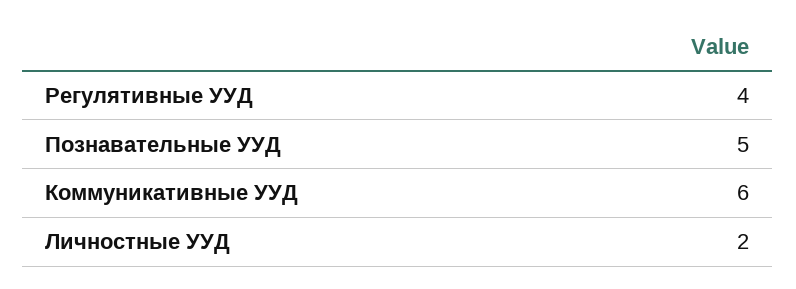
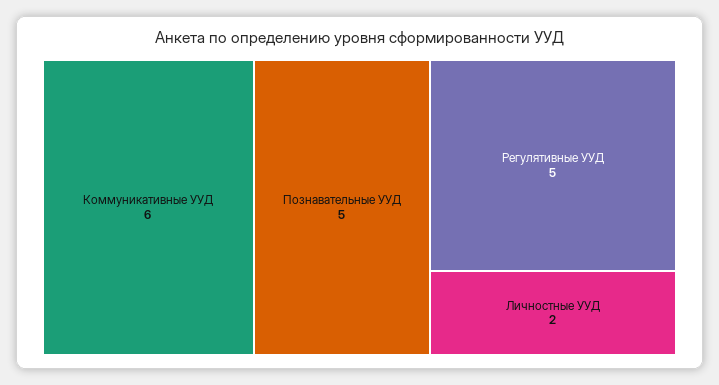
Регулятивные УУД: 4 -> 5

